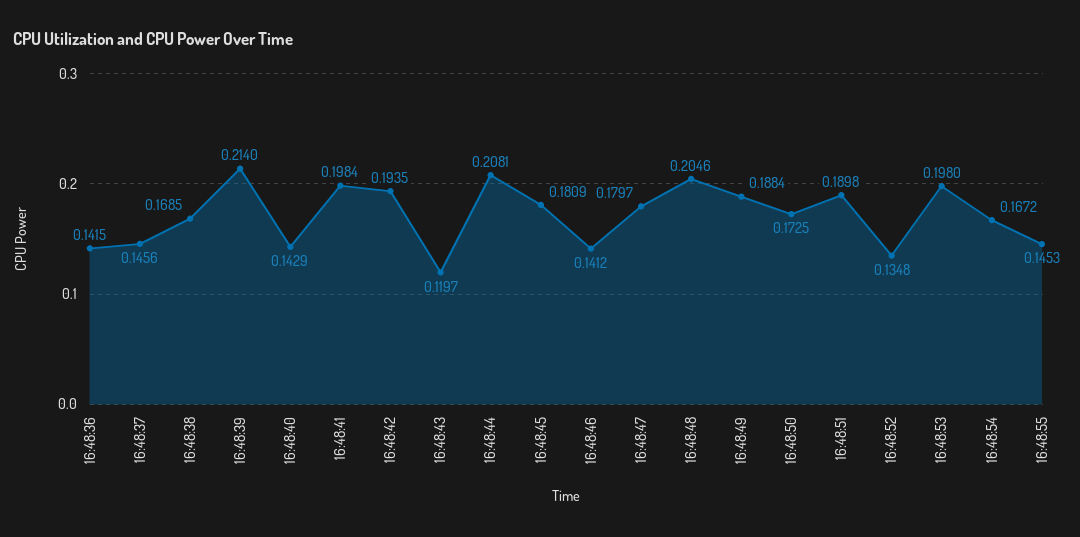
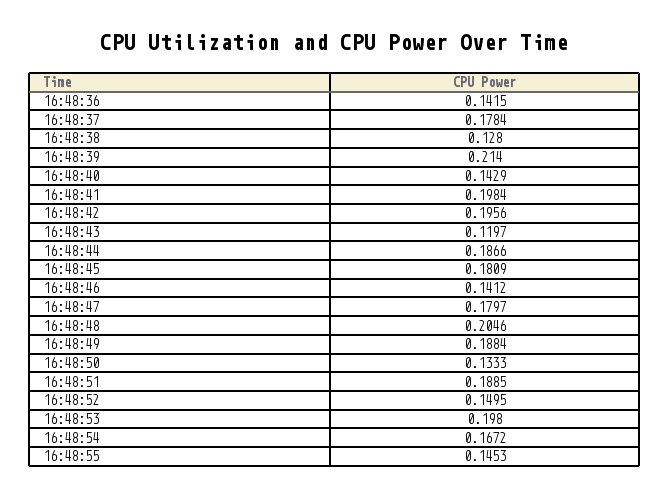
16:48:37: 0.1456 -> 0.1784
16:48:38: 0.1685 -> 0.128
16:48:42: 0.1935 -> 0.1956
16:48:44: 0.2081 -> 0.1866
16:48:50: 0.1725 -> 0.1333
16:48:51: 0.1898 -> 0.1885
16:48:52: 0.1348 -> 0.1495

